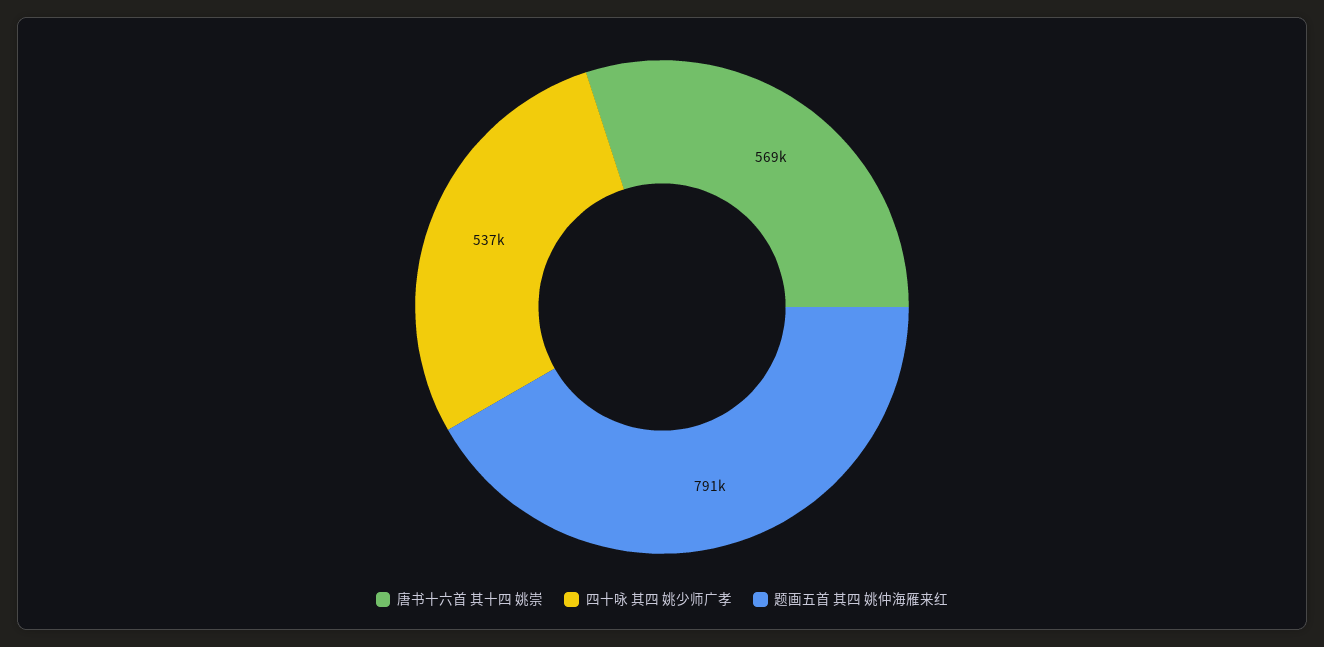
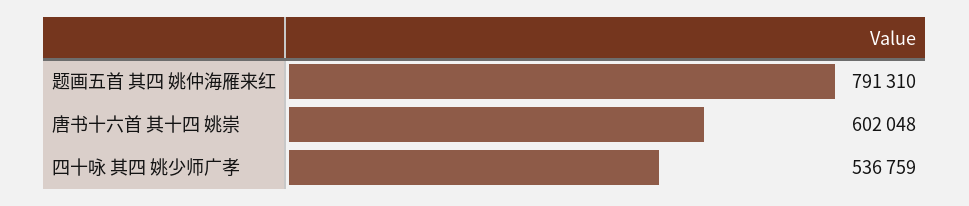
唐书十六首 其十四 姚崇: 569000 -> 602048

